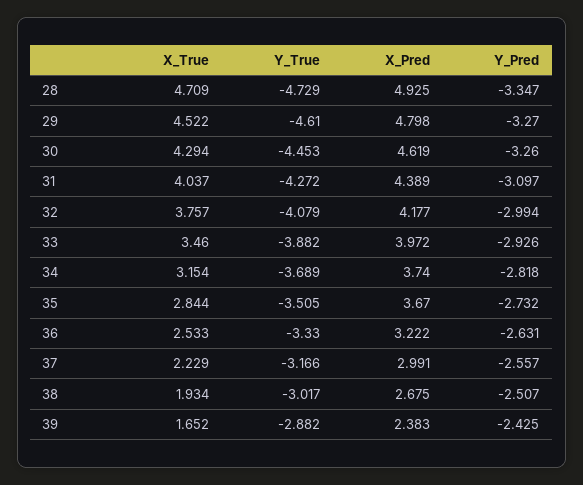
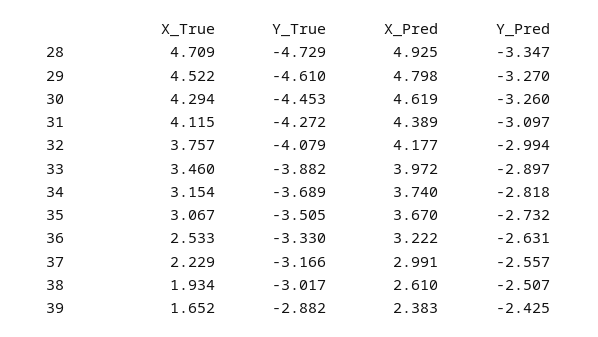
X_True, 31: 4.037 -> 4.115
Y_Pred, 33: -2.926 -> -2.897
X_True, 35: 2.844 -> 3.067
X_Pred, 38: 2.675 -> 2.61

